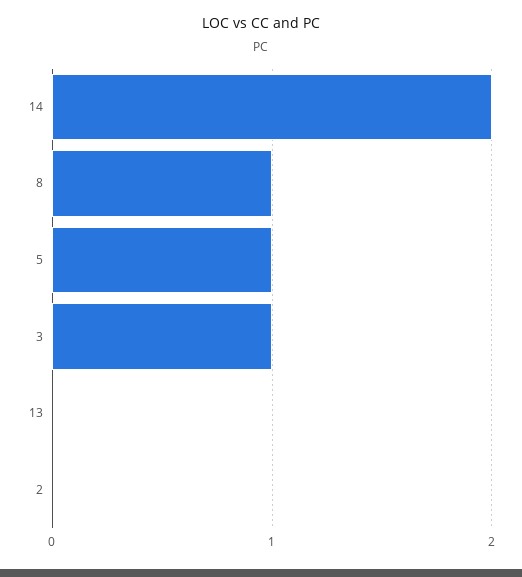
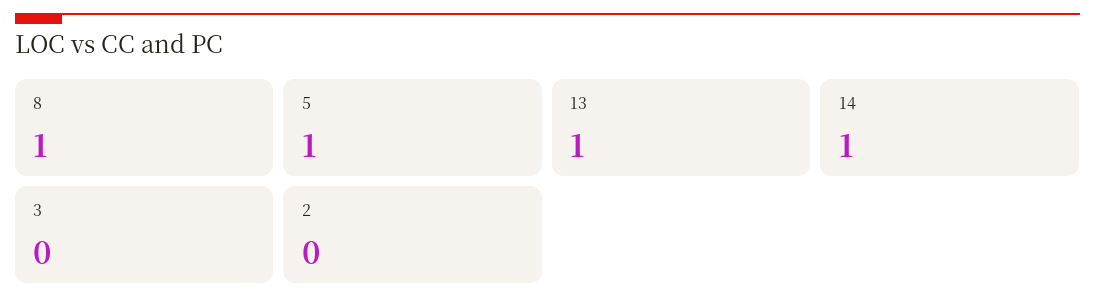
14: 2 -> 1
3: 1 -> 0
13: 0 -> 1

